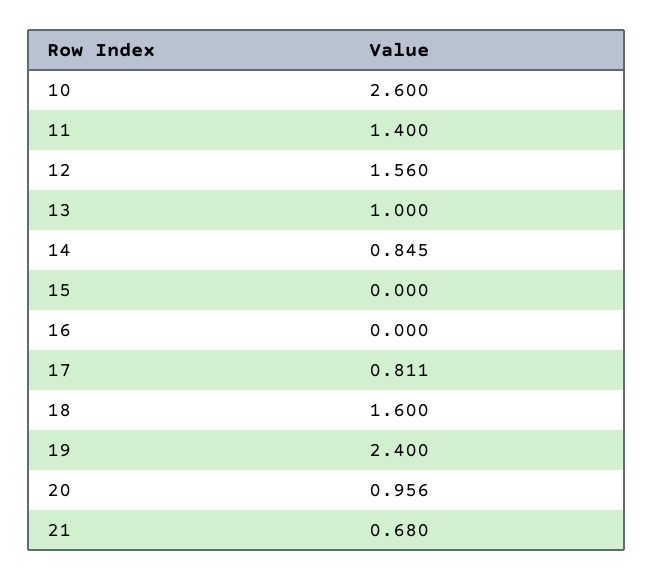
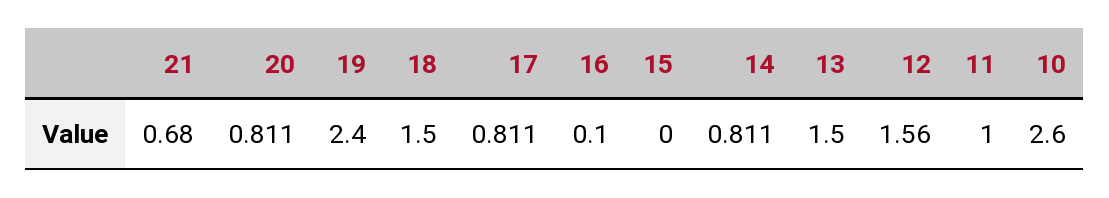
11: 1.4 -> 1
13: 1 -> 1.5
14: 0.845 -> 0.811
16: 0 -> 0.1
18: 1.6 -> 1.5
20: 0.956 -> 0.811

